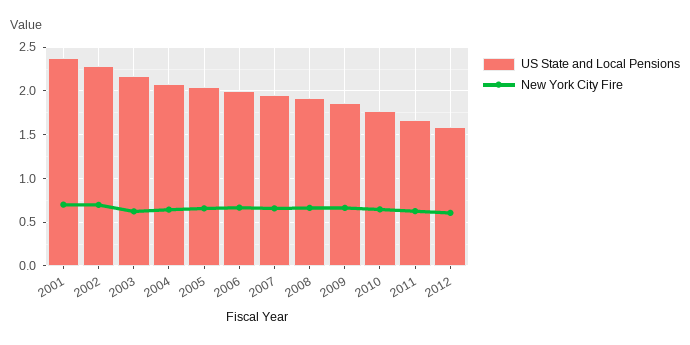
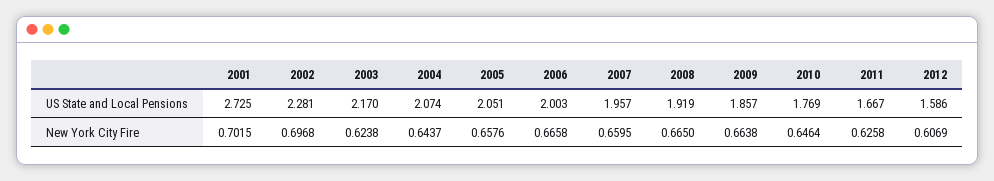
US State and Local Pensions, 2001: 2.4 -> 2.725

